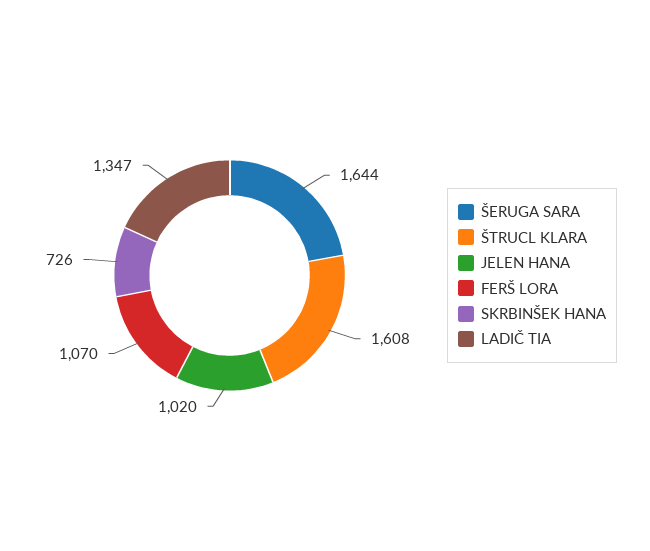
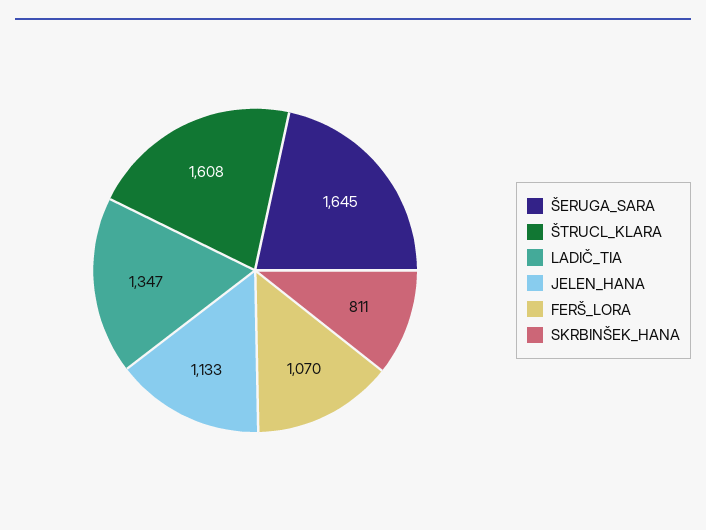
ŠERUGA SARA: 1644 -> 1645
JELEN HANA: 1020 -> 1133
SKRBINŠEK HANA: 726 -> 811

